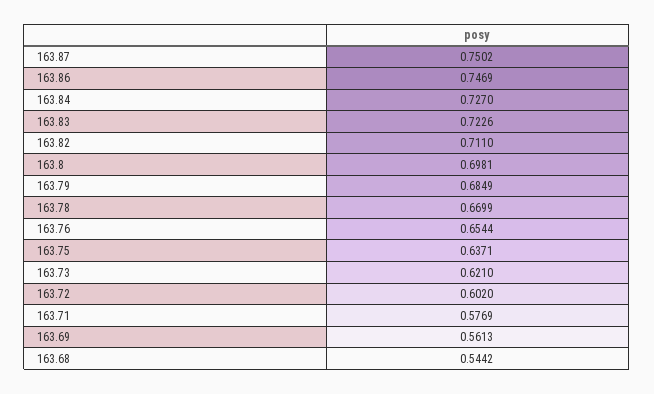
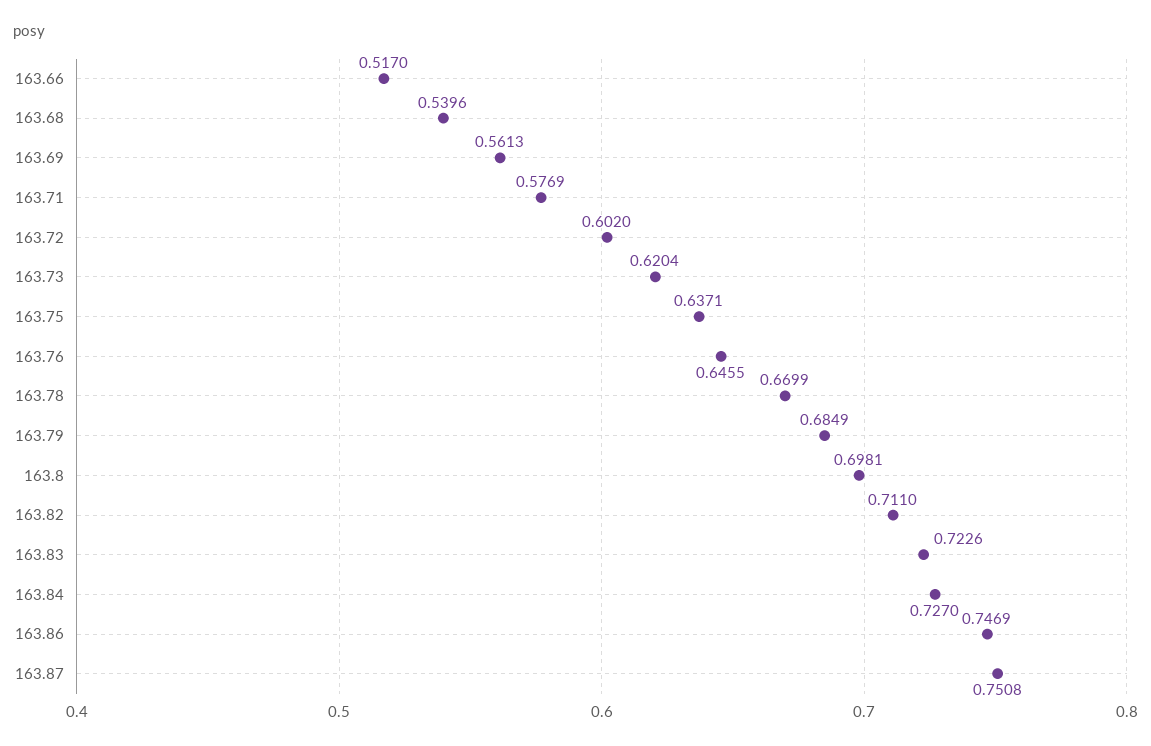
163.87: 0.7502 -> 0.7508
163.76: 0.6544 -> 0.6455
163.73: 0.621 -> 0.6204
163.68: 0.5442 -> 0.5396
163.66: none -> 0.517

